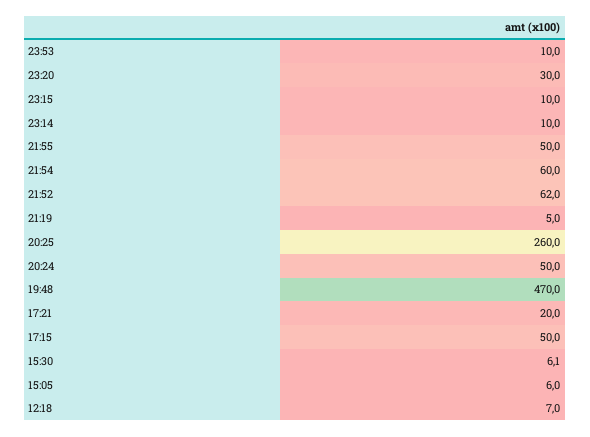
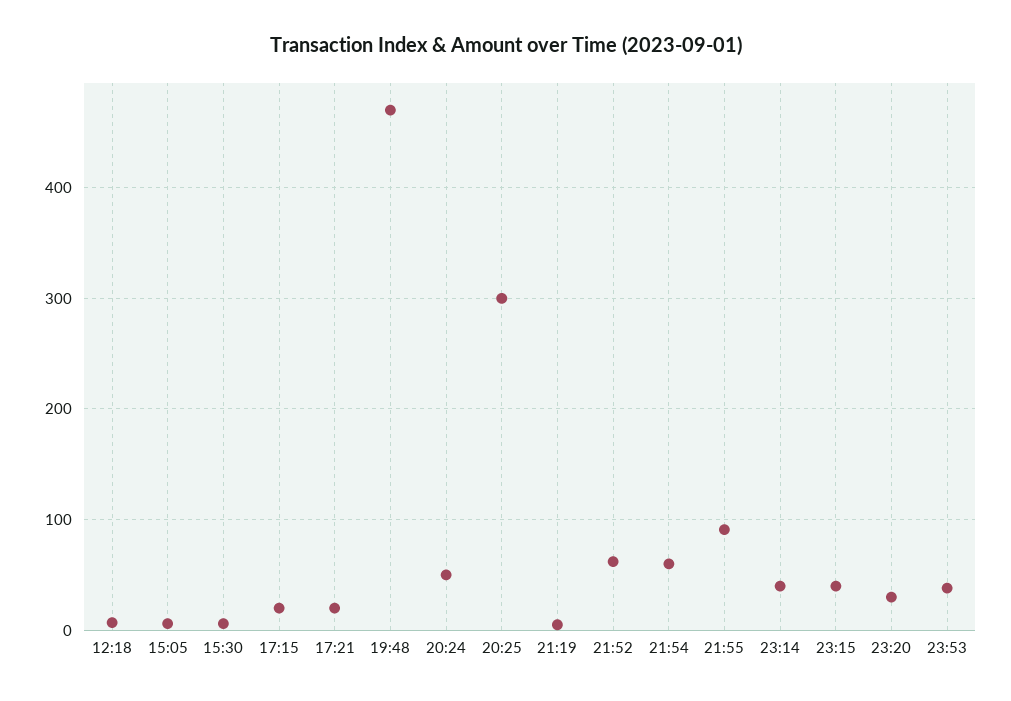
23:53: 10 -> 40
23:15: 10 -> 40
23:14: 10 -> 40
21:55: 50 -> 90
20:25: 260 -> 300
17:15: 50 -> 20

